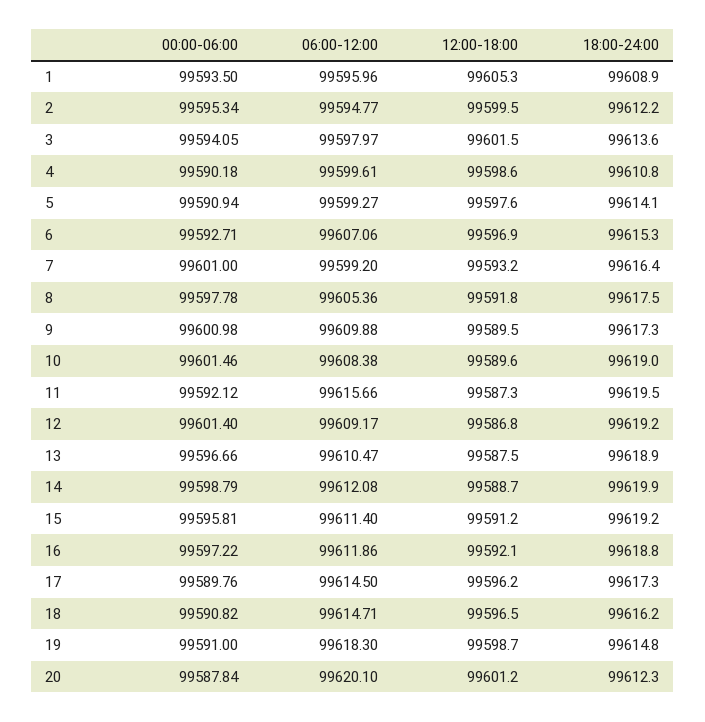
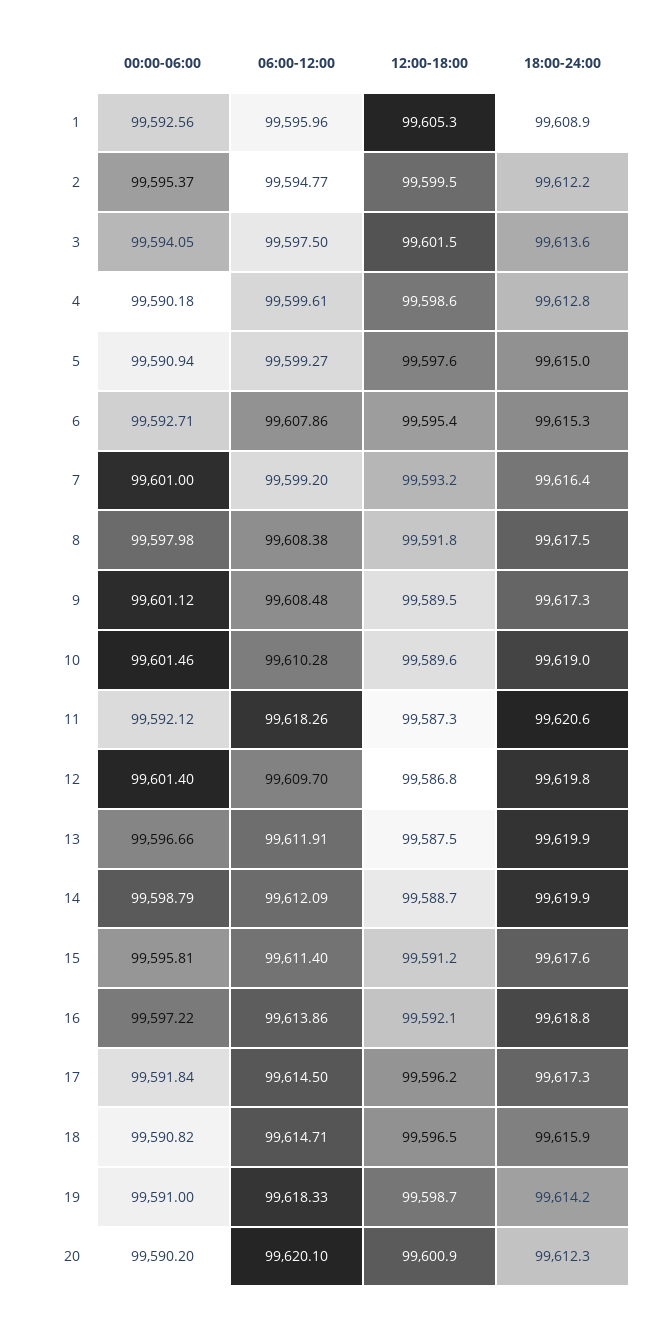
00:00-06:00, 1: 99593.5 -> 99592.56
00:00-06:00, 2: 99595.34 -> 99595.37
06:00-12:00, 3: 99597.97 -> 99597.5
18:00-24:00, 4: 99610.8 -> 99612.8
18:00-24:00, 5: 99614.1 -> 99615
06:00-12:00, 6: 99607.06 -> 99607.86
12:00-18:00, 6: 99596.9 -> 99595.4
00:00-06:00, 8: 99597.78 -> 99597.98
06:00-12:00, 8: 99605.36 -> 99608.38
00:00-06:00, 9: 99600.98 -> 99601.12
06:00-12:00, 9: 99609.88 -> 99608.48
06:00-12:00, 10: 99608.38 -> 99610.28
06:00-12:00, 11: 99615.66 -> 99618.26
18:00-24:00, 11: 99619.5 -> 99620.6
06:00-12:00, 12: 99609.17 -> 99609.7
18:00-24:00, 12: 99619.2 -> 99619.8
06:00-12:00, 13: 99610.47 -> 99611.91
18:00-24:00, 13: 99618.9 -> 99619.9
06:00-12:00, 14: 99612.08 -> 99612.09
18:00-24:00, 15: 99619.2 -> 99617.6
06:00-12:00, 16: 99611.86 -> 99613.86
00:00-06:00, 17: 99589.76 -> 99591.84
18:00-24:00, 18: 99616.2 -> 99615.9
06:00-12:00, 19: 99618.3 -> 99618.33
18:00-24:00, 19: 99614.8 -> 99614.2
00:00-06:00, 20: 99587.84 -> 99590.2
12:00-18:00, 20: 99601.2 -> 99600.9

